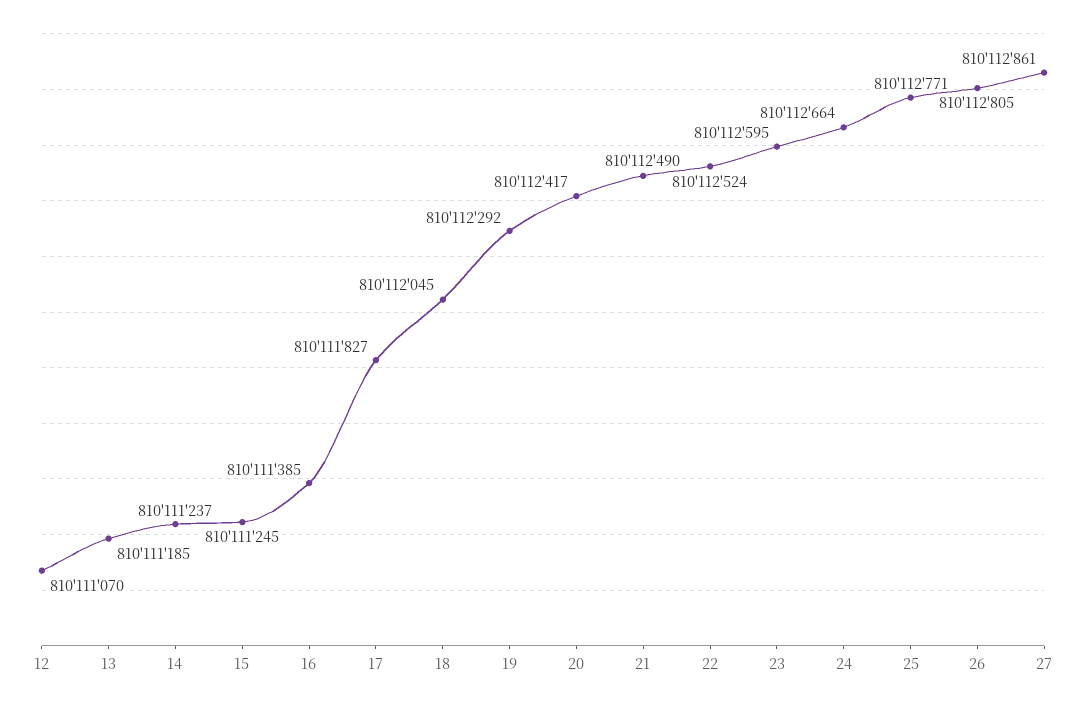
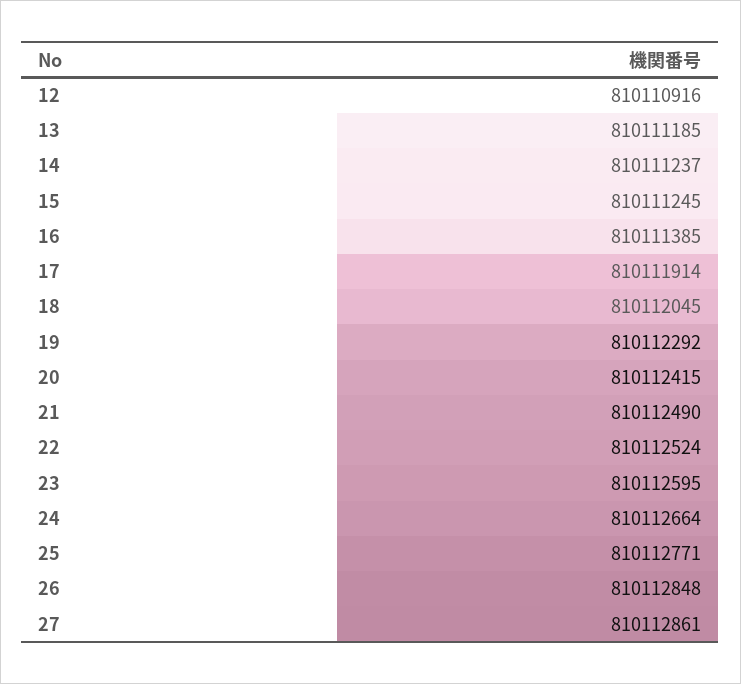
12: 810111070 -> 810110916
17: 810111827 -> 810111914
20: 810112417 -> 810112415
26: 810112805 -> 810112848

